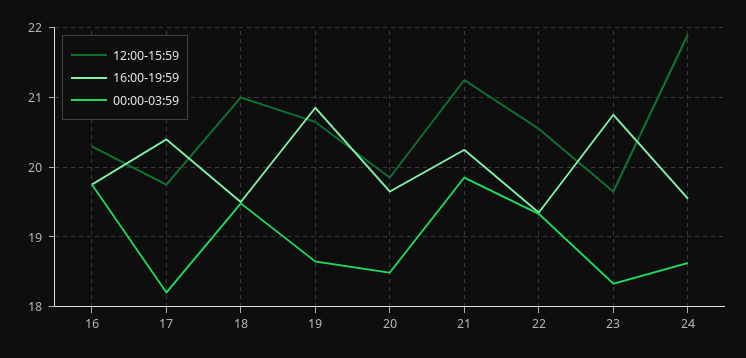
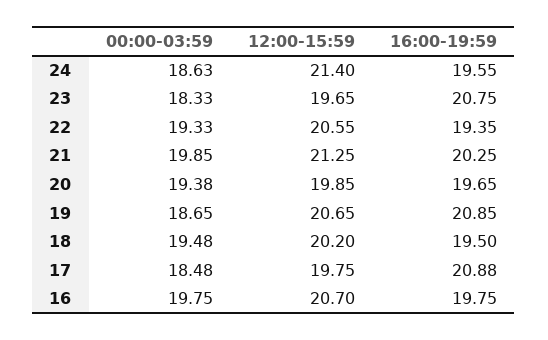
12:00-15:59, 16: 20.3 -> 20.7
16:00-19:59, 17: 20.4 -> 20.88
00:00-03:59, 17: 18.2 -> 18.48
12:00-15:59, 18: 21 -> 20.2
00:00-03:59, 20: 18.5 -> 19.38
12:00-15:59, 24: 21.9 -> 21.4

